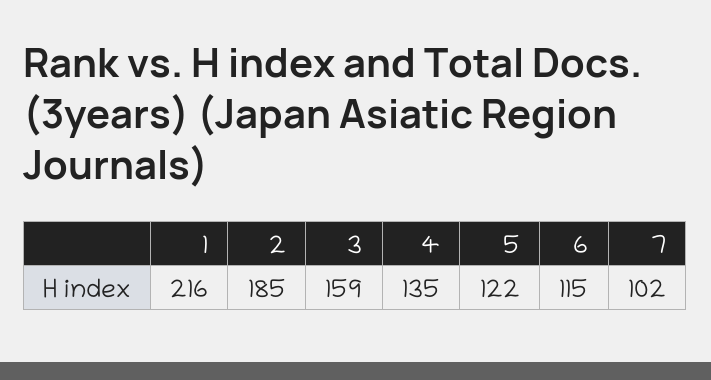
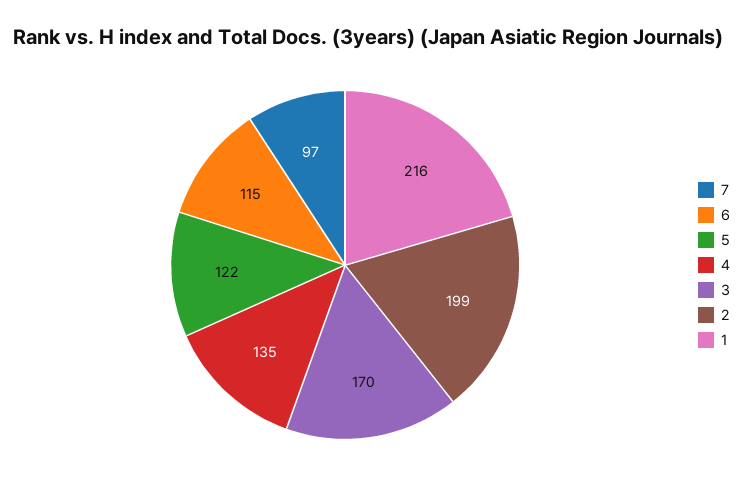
2: 185 -> 199
3: 159 -> 170
7: 102 -> 97

